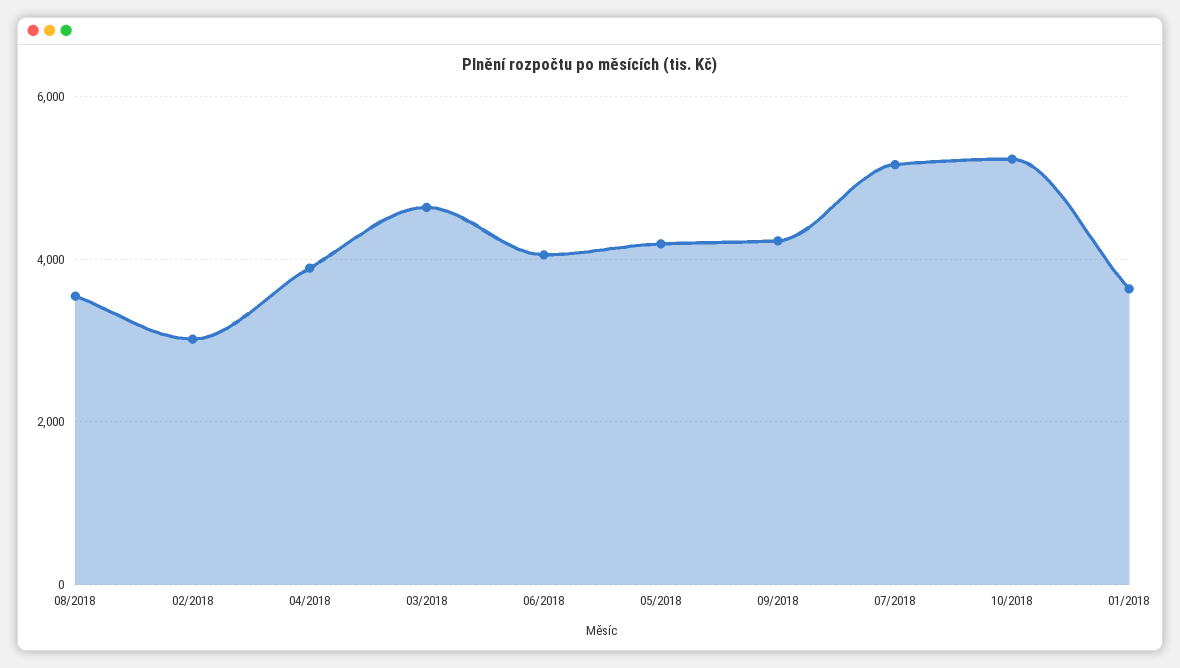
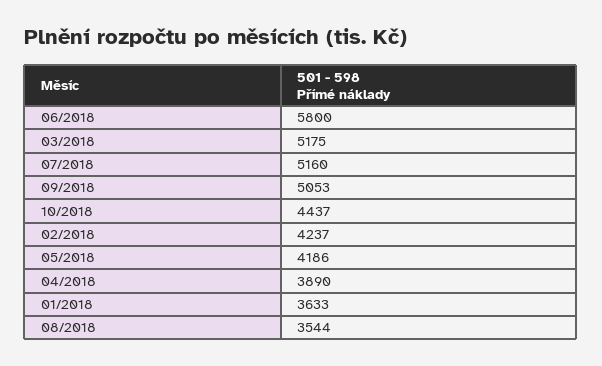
02/2018: 3000 -> 4237
03/2018: 4600 -> 5175
06/2018: 4000 -> 5800
09/2018: 4200 -> 5053
10/2018: 5200 -> 4437

